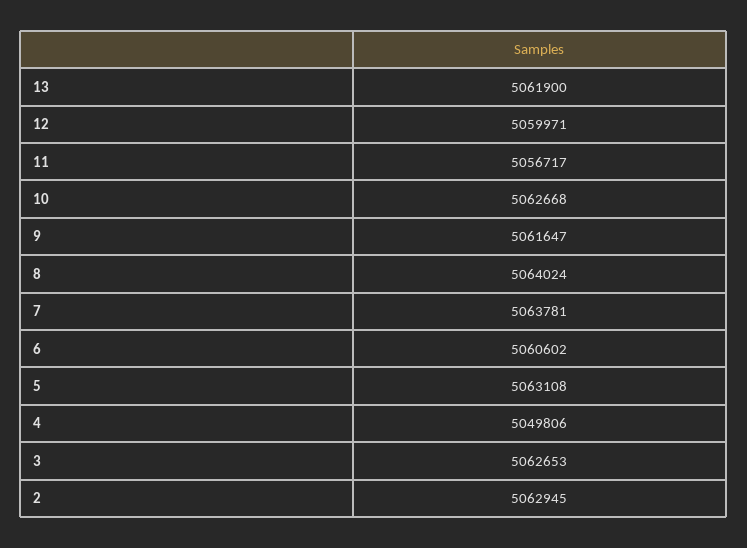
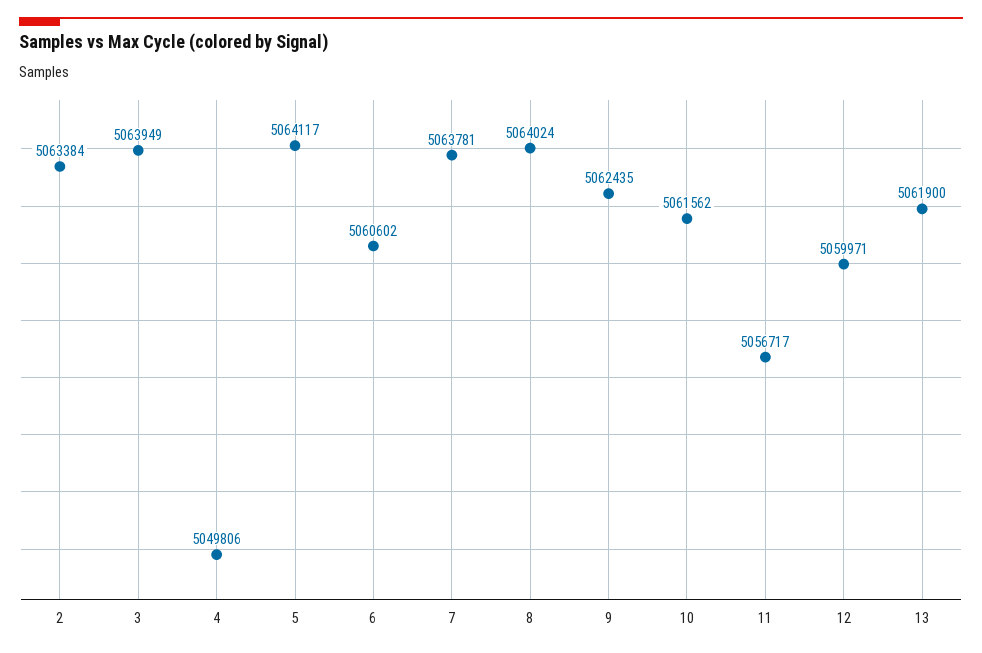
10: 5062668 -> 5061562
9: 5061647 -> 5062435
5: 5063108 -> 5064117
3: 5062653 -> 5063949
2: 5062945 -> 5063384

